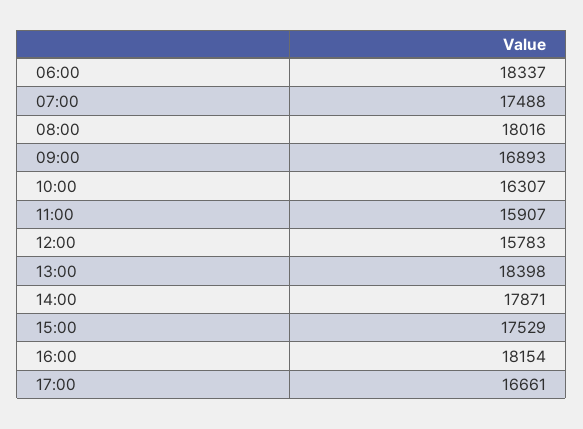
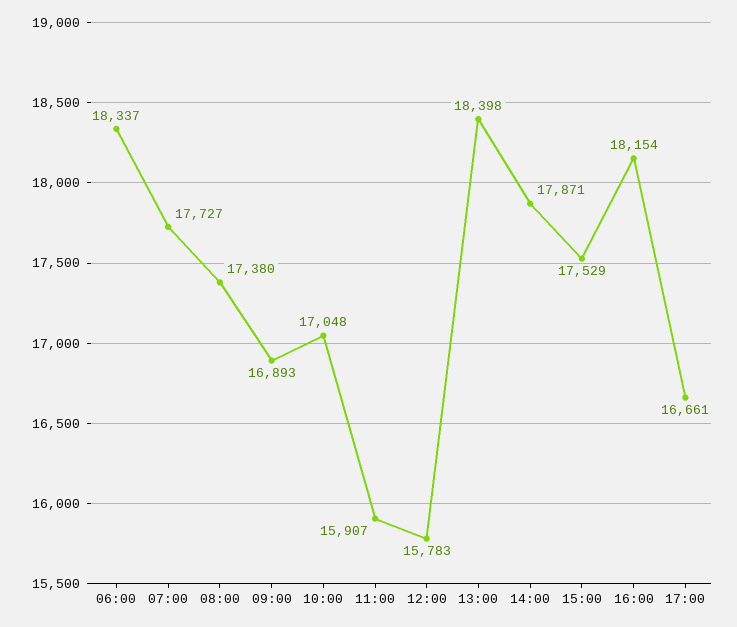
07:00: 17488 -> 17727
08:00: 18016 -> 17380
10:00: 16307 -> 17048

